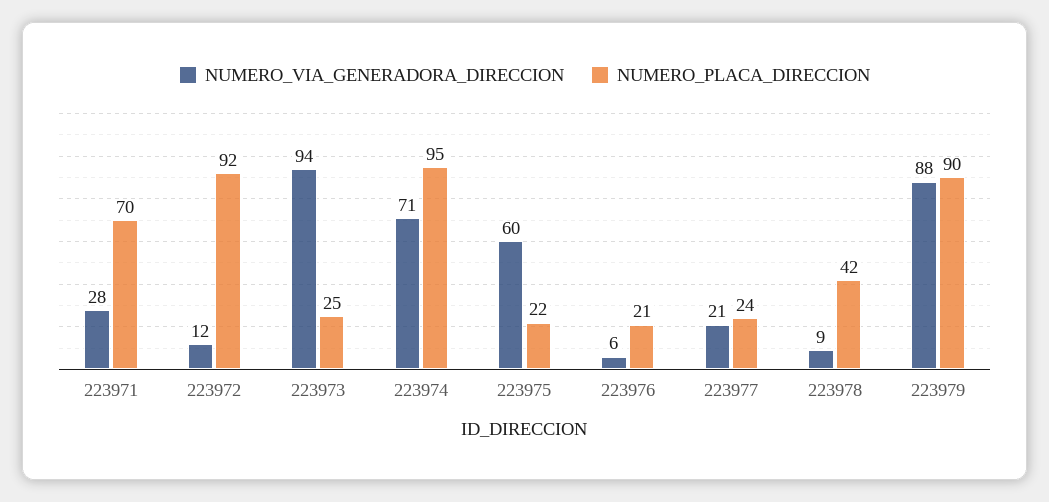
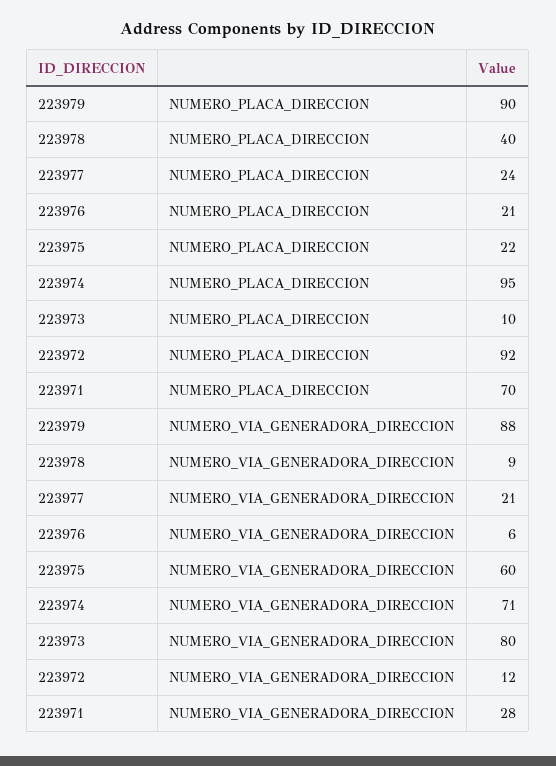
NUMERO_VIA_GENERADORA_DIRECCION, 223973: 94 -> 80
NUMERO_PLACA_DIRECCION, 223973: 25 -> 10
NUMERO_PLACA_DIRECCION, 223978: 42 -> 40

